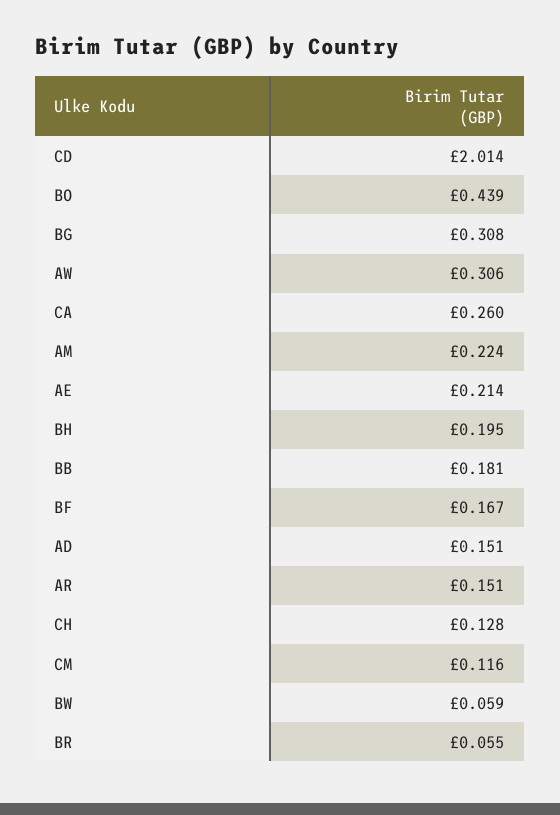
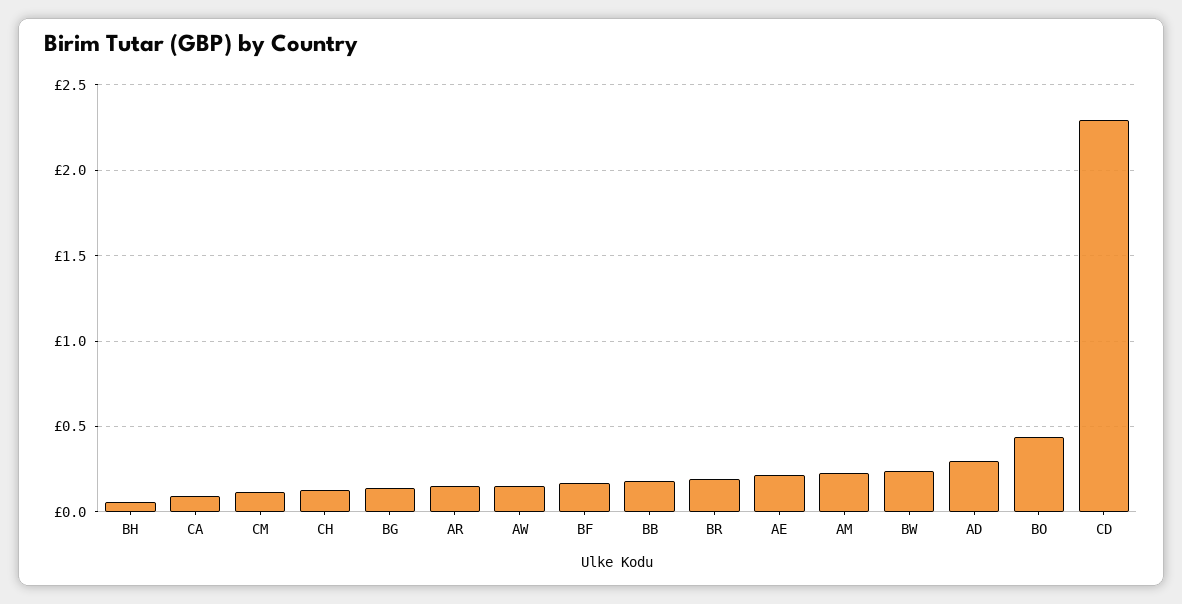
CD: 2.014 -> 2.3
BG: 0.308 -> 0.15
AW: 0.306 -> 0.15
CA: 0.26 -> 0.1
BH: 0.195 -> 0.05
AD: 0.151 -> 0.3
BW: 0.059 -> 0.25
BR: 0.055 -> 0.2

